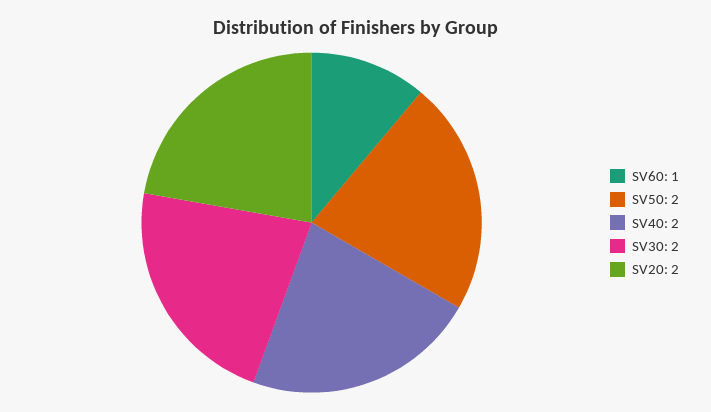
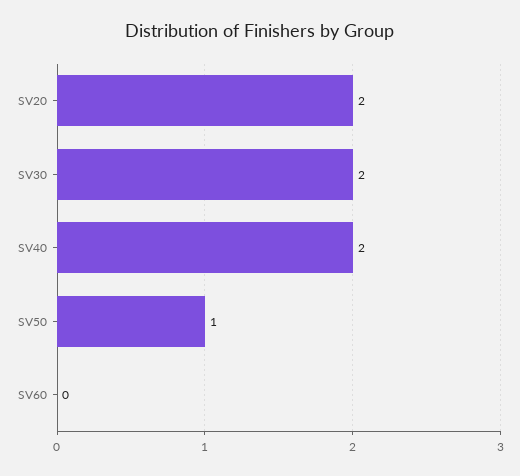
SV60: 1 -> 0
SV50: 2 -> 1

